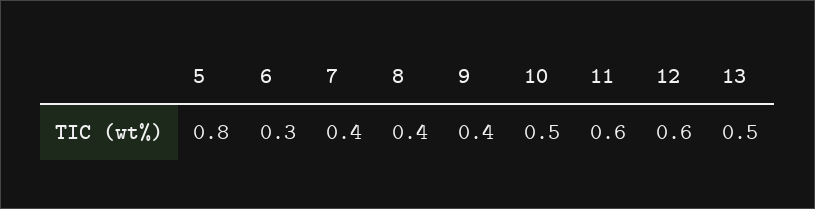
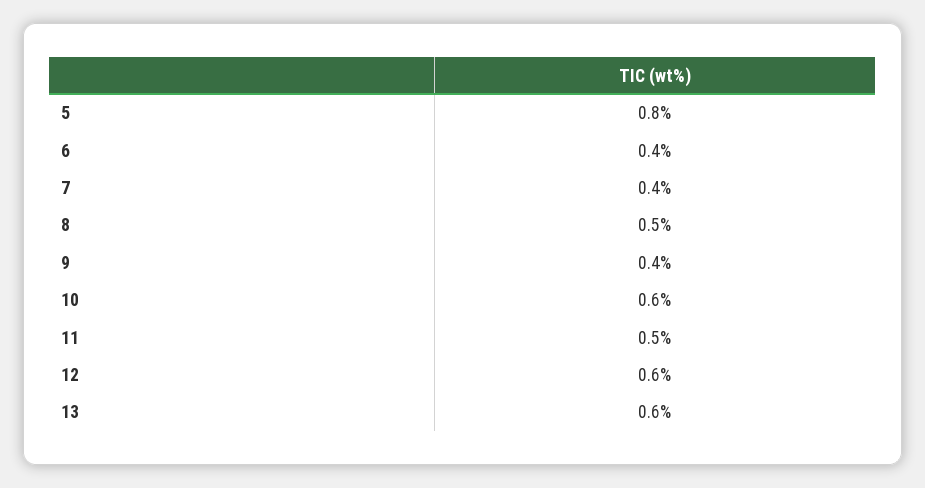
6: 0.3 -> 0.4
8: 0.4 -> 0.5
10: 0.5 -> 0.6
11: 0.6 -> 0.5
13: 0.5 -> 0.6

